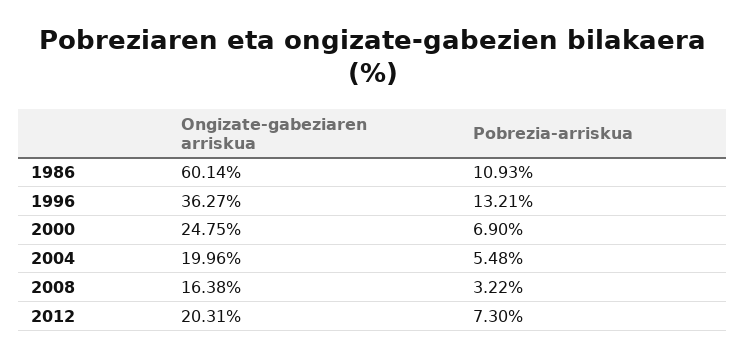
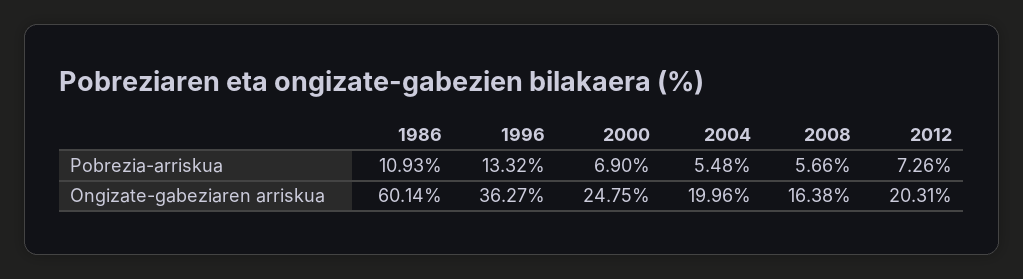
Pobrezia-arriskua, 1996: 13.21 -> 13.32
Pobrezia-arriskua, 2008: 3.22 -> 5.66
Pobrezia-arriskua, 2012: 7.3 -> 7.26

